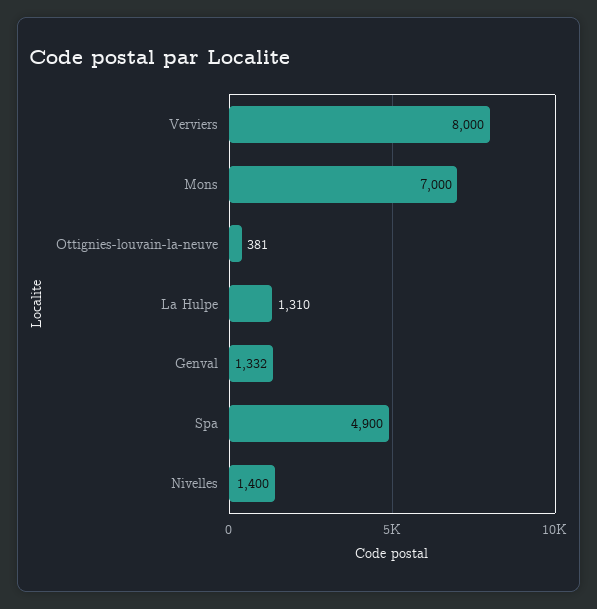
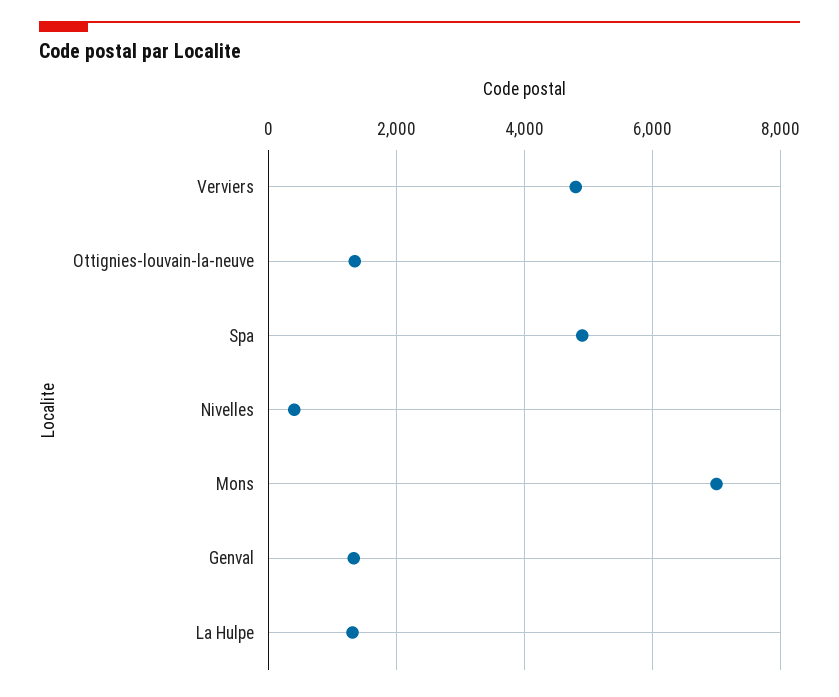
Verviers: 8000 -> 4800
Ottignies-louvain-la-neuve: 381 -> 1400
Nivelles: 1400 -> 400

